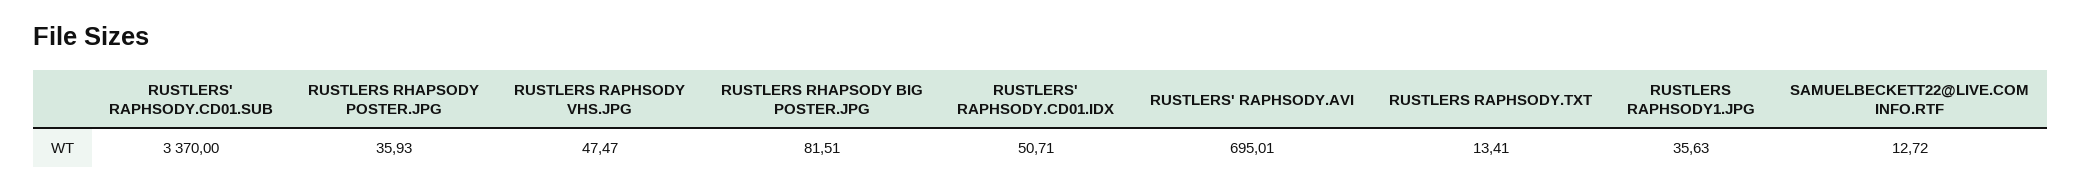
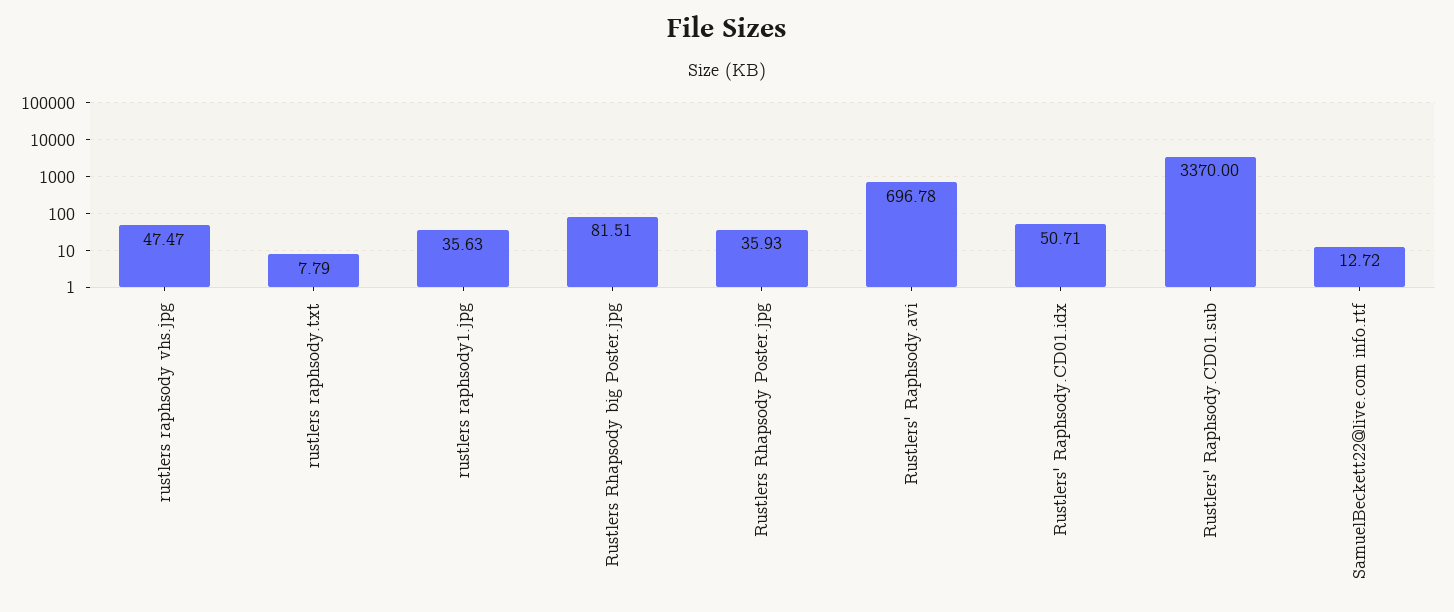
RUSTLERS' RAPHSODY.AVI: 695.01 -> 696.78
RUSTLERS RAPHSODY.TXT: 13.41 -> 7.79

